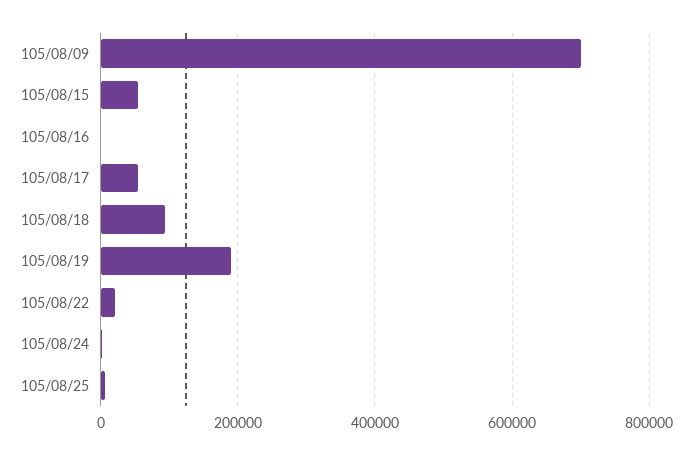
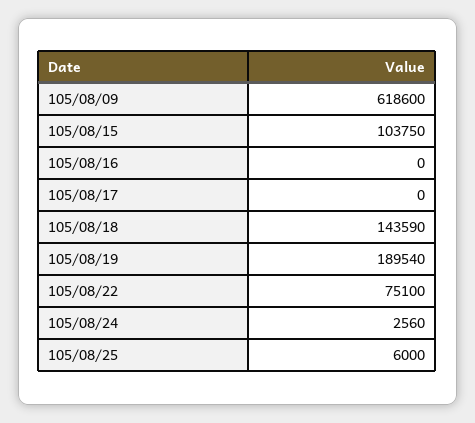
105/08/09: 700000 -> 618600
105/08/15: 60000 -> 103750
105/08/17: 60000 -> 0
105/08/18: 100000 -> 143590
105/08/22: 20000 -> 75100

